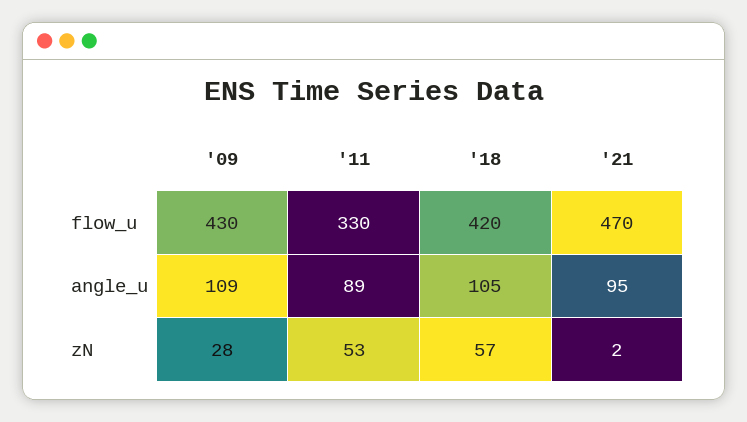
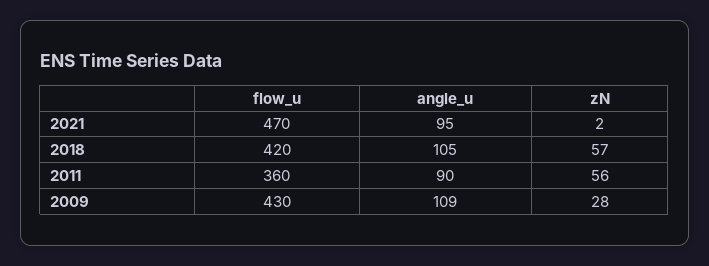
'11, flow_u: 330 -> 360
'11, angle_u: 89 -> 90
'11, zN: 53 -> 56

